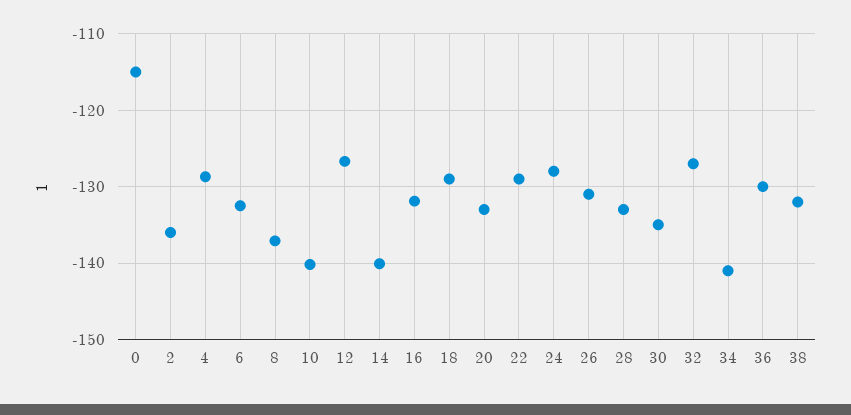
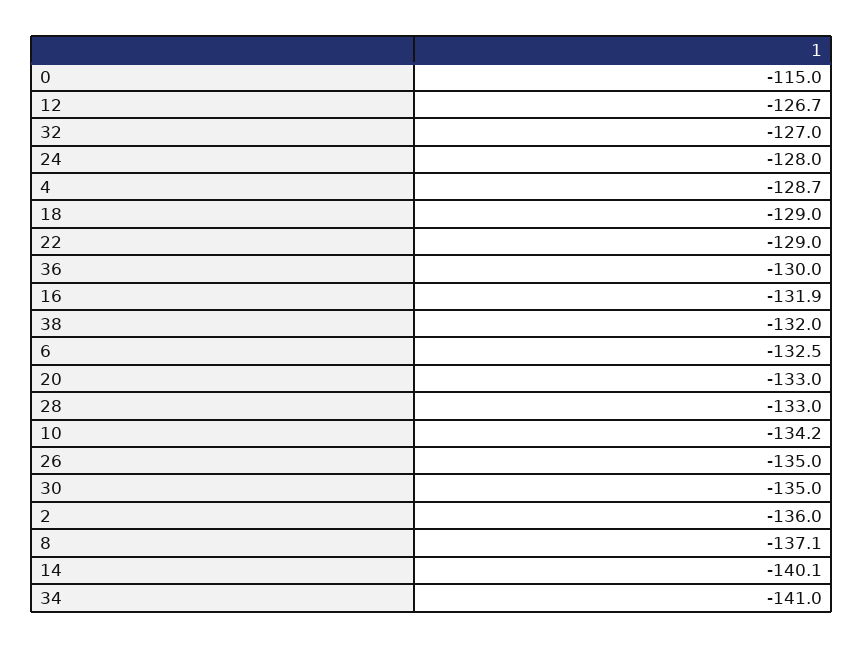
10: -140 -> -134.2
26: -131 -> -135

